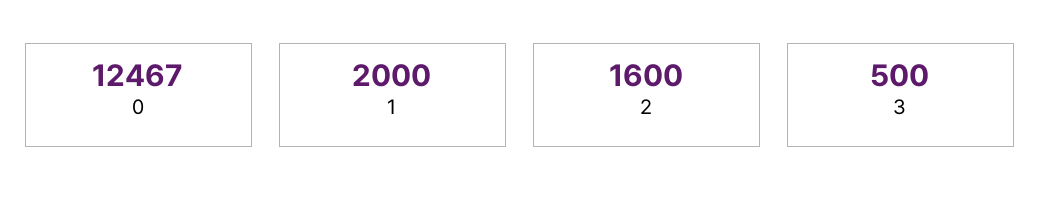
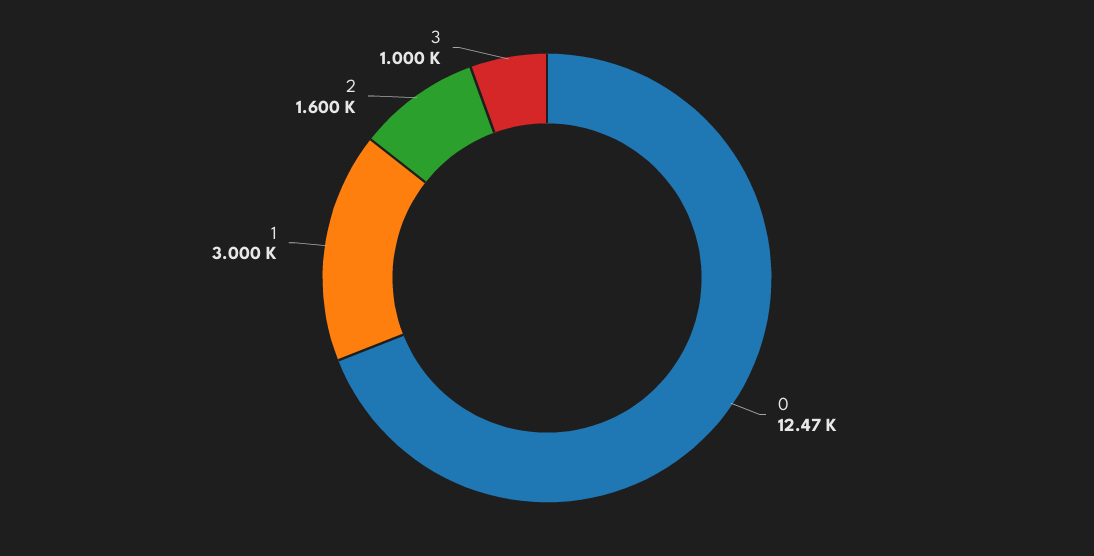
1: 2000 -> 3000
3: 500 -> 1000

